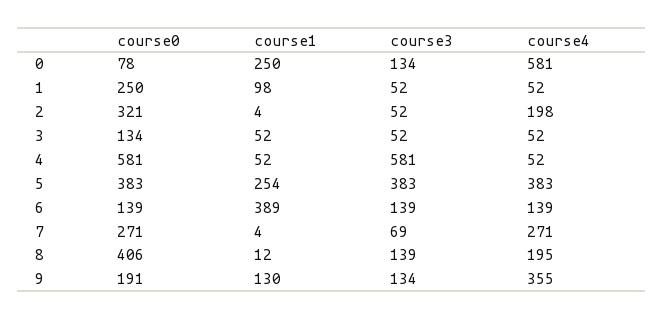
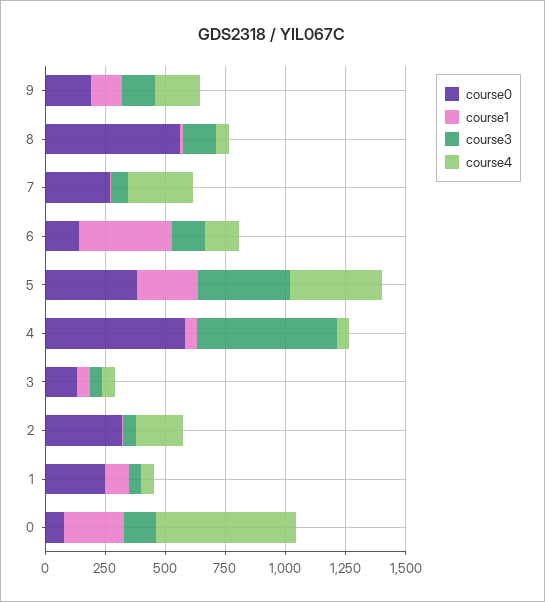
course0, 8: 406 -> 550
course4, 8: 195 -> 50
course4, 9: 355 -> 200

